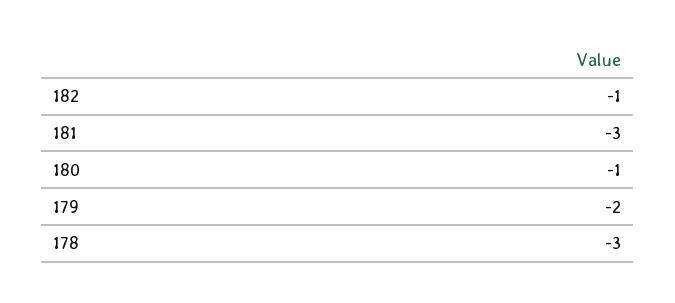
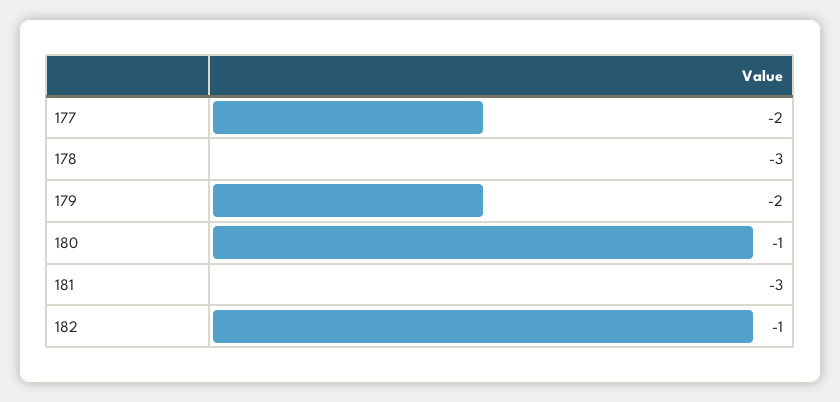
177: none -> -2

